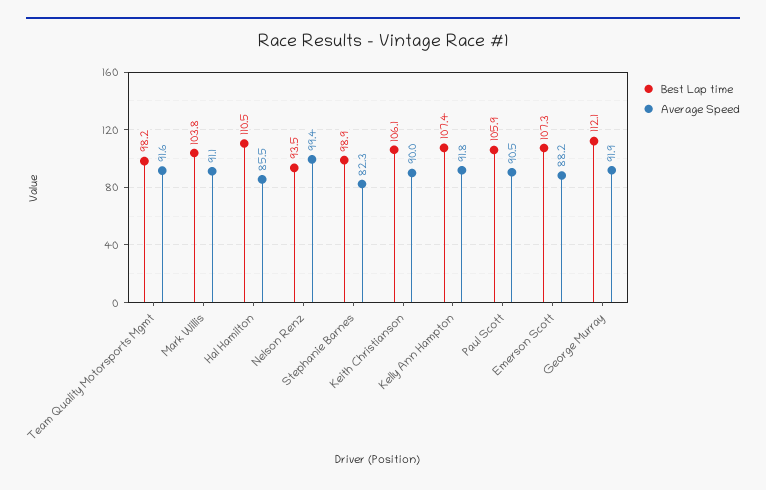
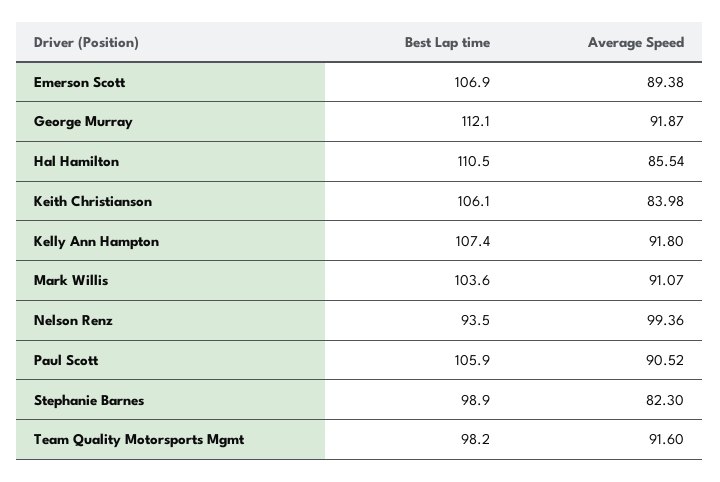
Best Lap time, Mark Willis: 103.8 -> 103.6
Average Speed, Keith Christianson: 90 -> 83.98
Best Lap time, Emerson Scott: 107.3 -> 106.9
Average Speed, Emerson Scott: 88.2 -> 89.38

